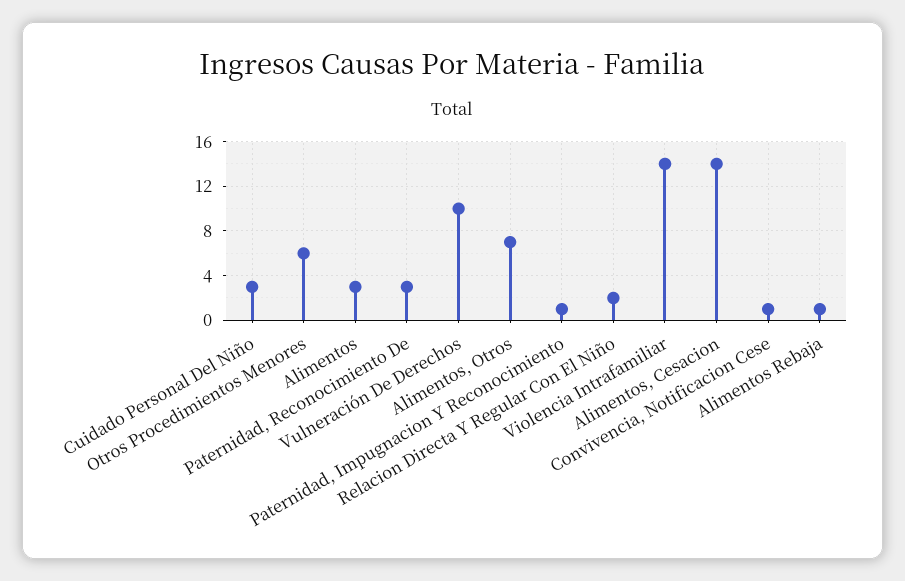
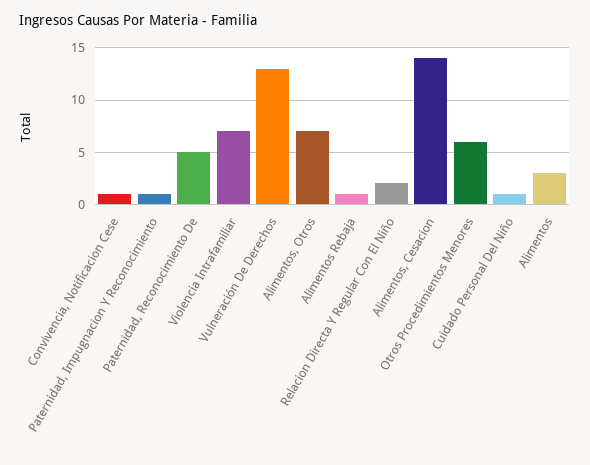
Cuidado Personal Del Niño: 3 -> 1
Paternidad, Reconocimiento De: 3 -> 5
Vulneración De Derechos: 10 -> 13
Violencia Intrafamiliar: 14 -> 7

